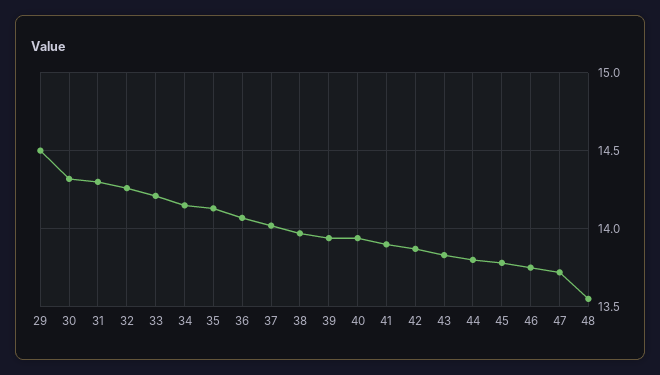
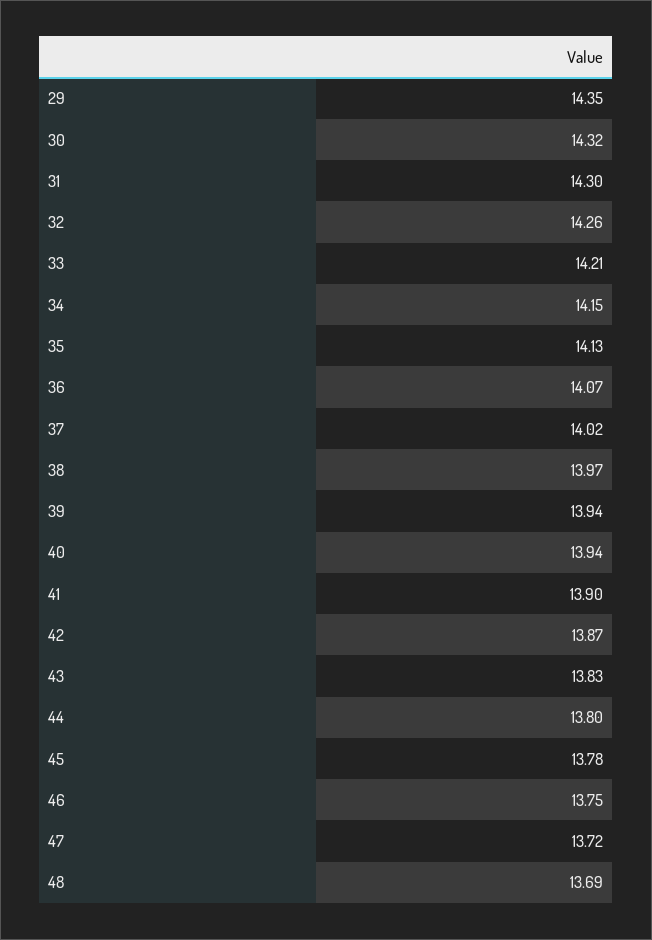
29: 14.5 -> 14.35
48: 13.55 -> 13.69

